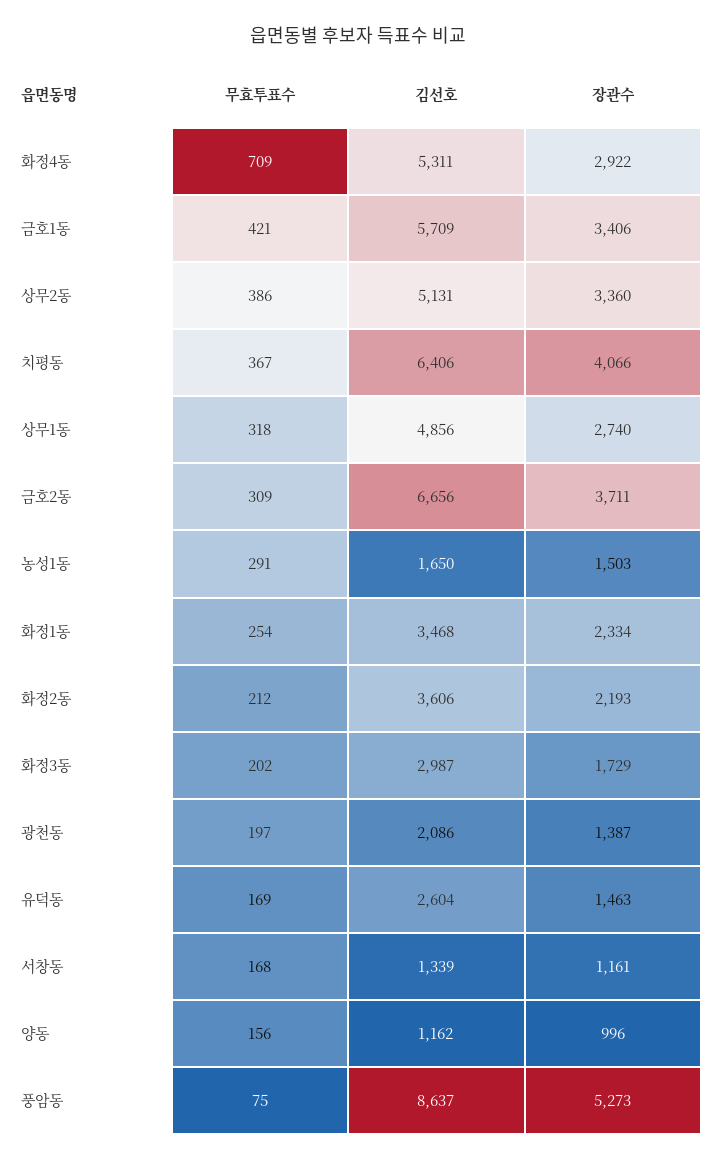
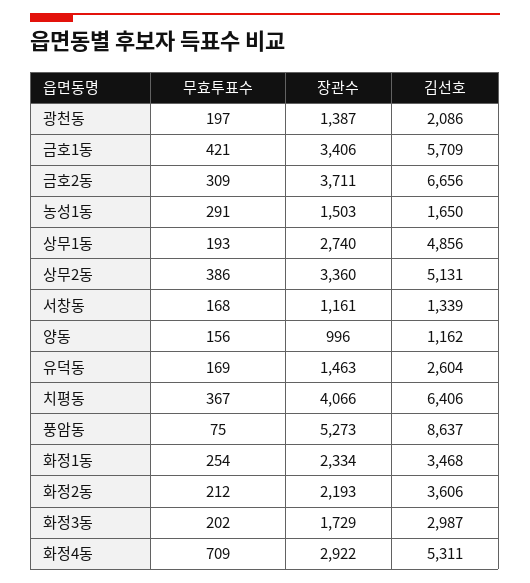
무효투표수, 상무1동: 318 -> 193

